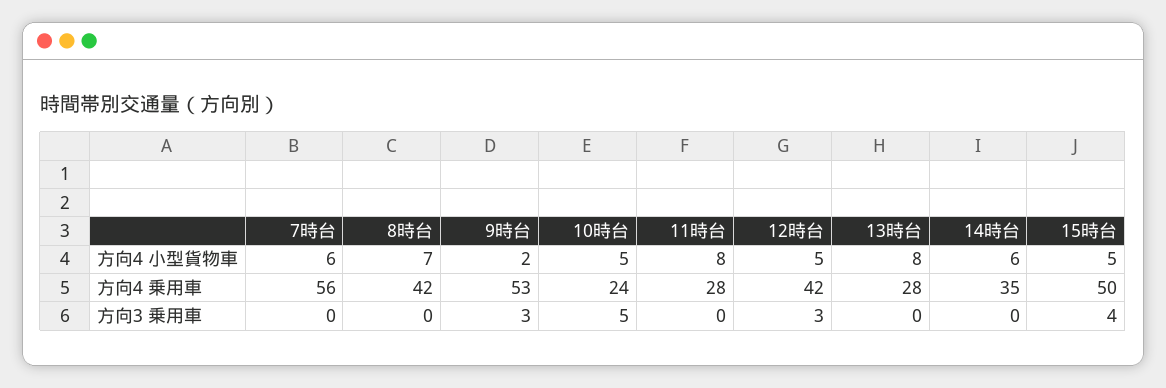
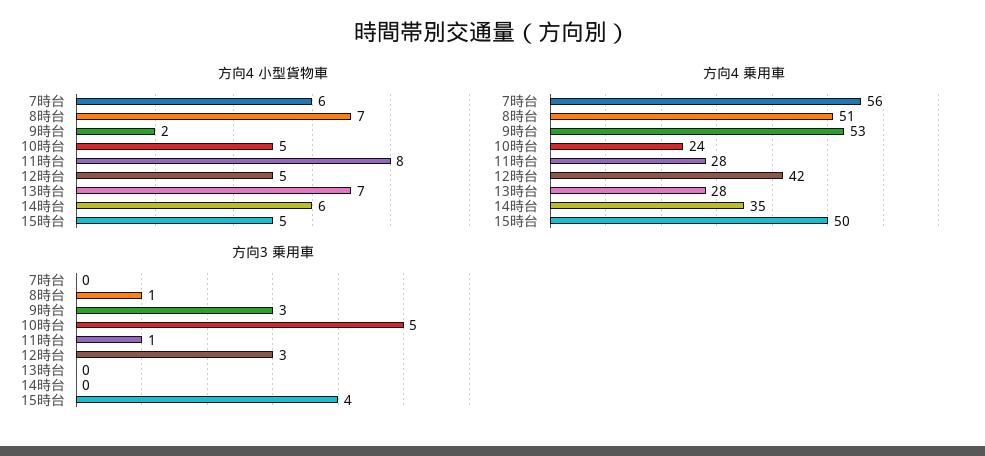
方向4 小型貨物車, 13時台: 8 -> 7
方向4 乗用車, 8時台: 42 -> 51
方向3 乗用車, 8時台: 0 -> 1
方向3 乗用車, 11時台: 0 -> 1

